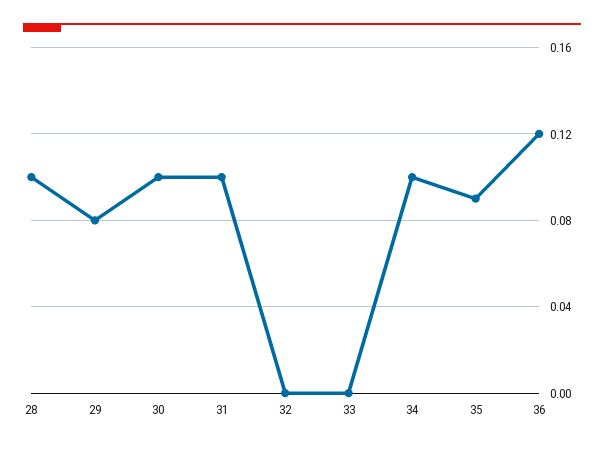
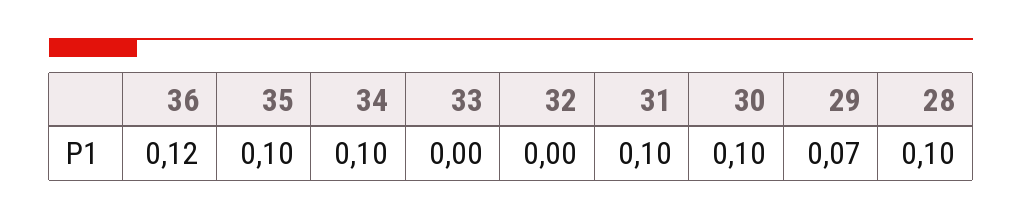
29: 0.08 -> 0.07
35: 0.09 -> 0.1

